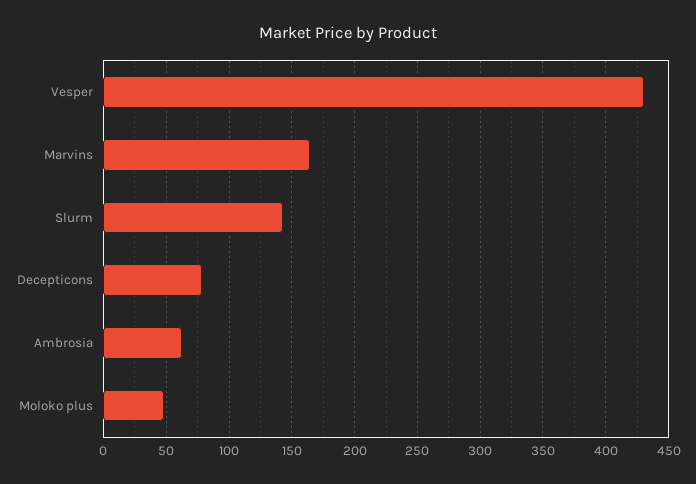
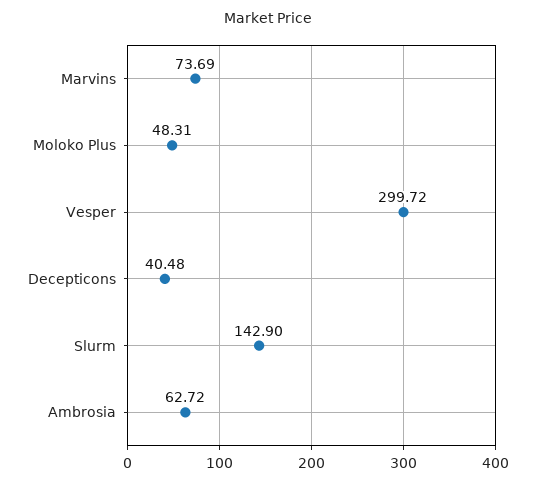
Vesper: 430 -> 299.72
Marvins: 165 -> 73.69
Decepticons: 80 -> 40.48

